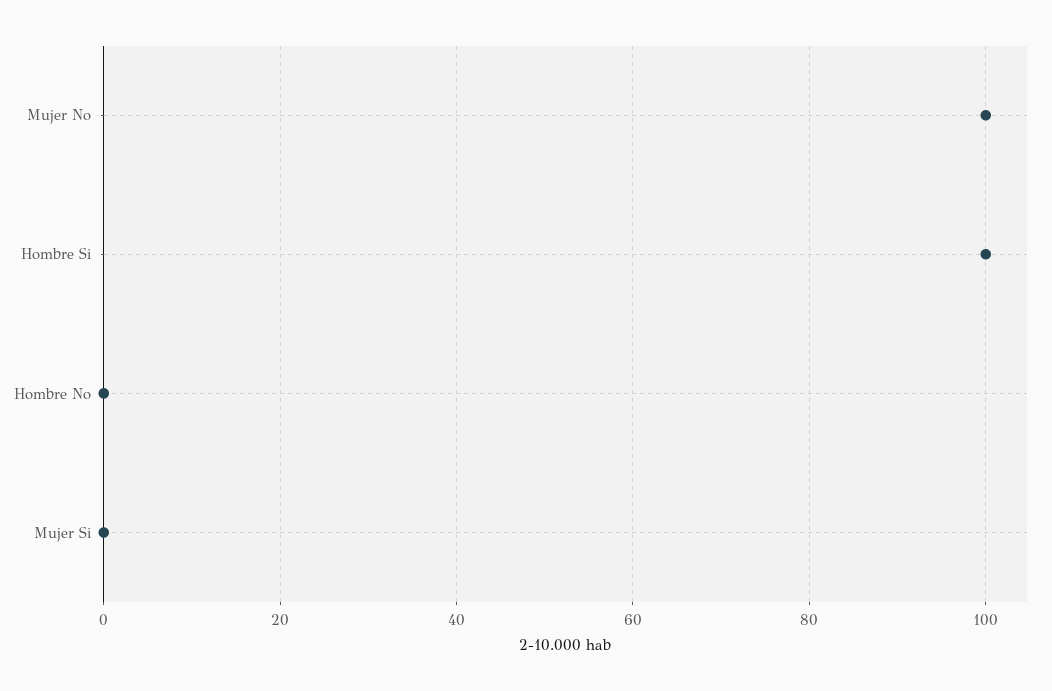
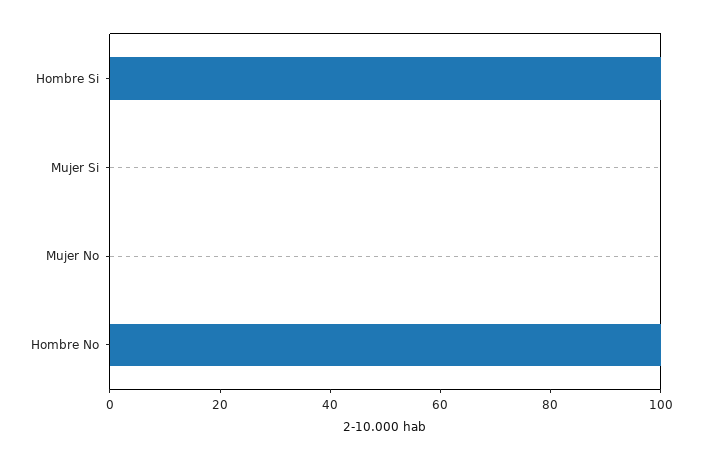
Mujer No: 100 -> 0
Hombre No: 0 -> 100

